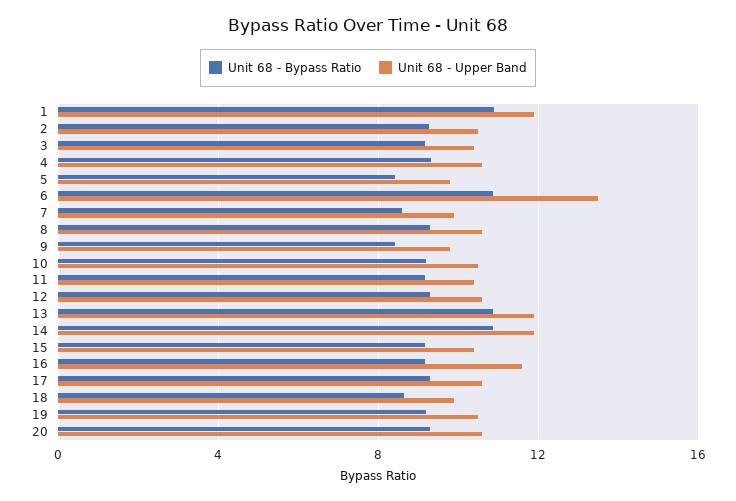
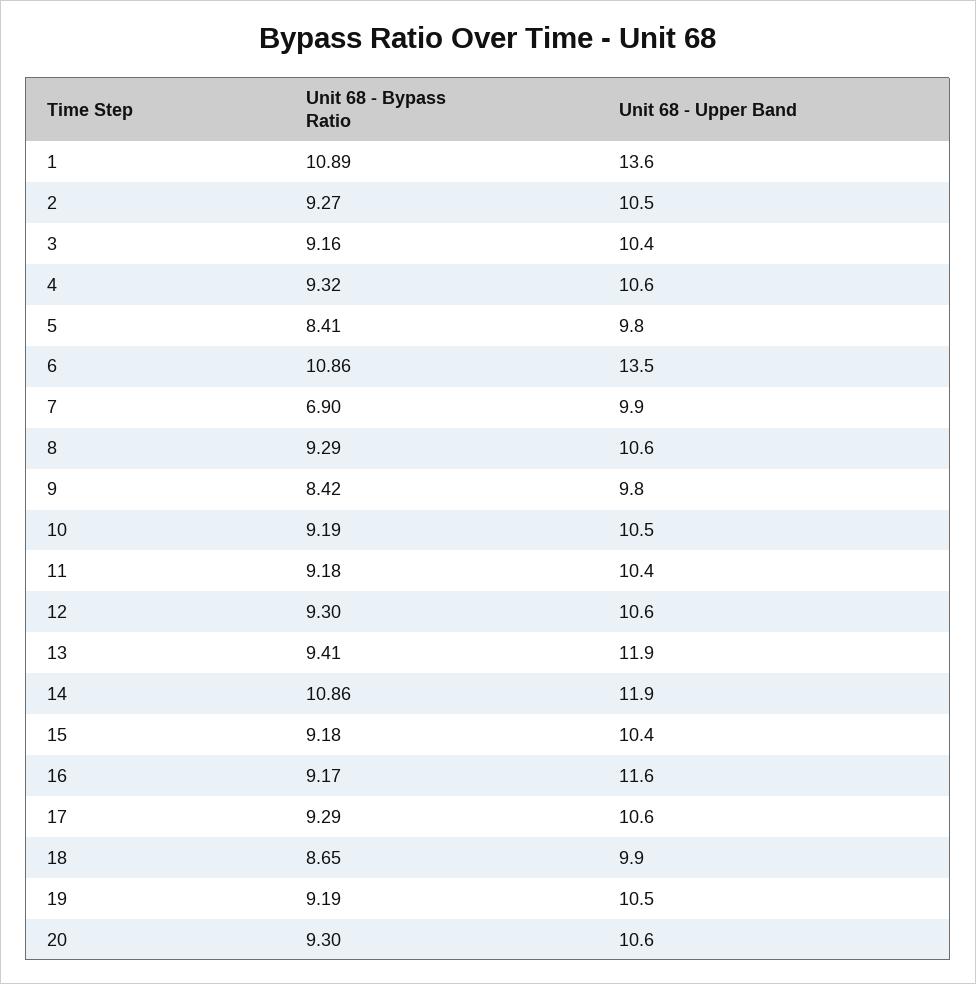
Unit 68 - Upper Band, 1: 12 -> 13.6
Unit 68 - Bypass Ratio, 7: 8.5 -> 6.9
Unit 68 - Bypass Ratio, 13: 11 -> 9.41

